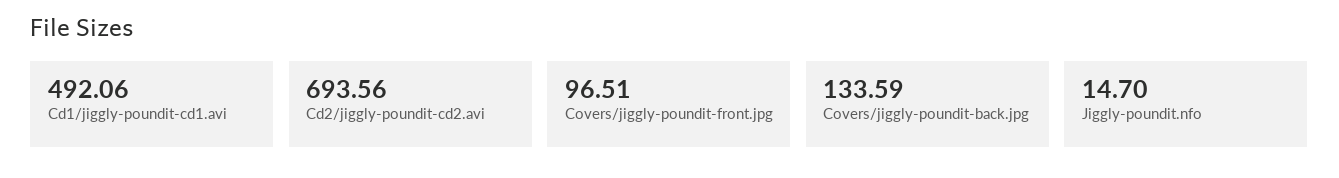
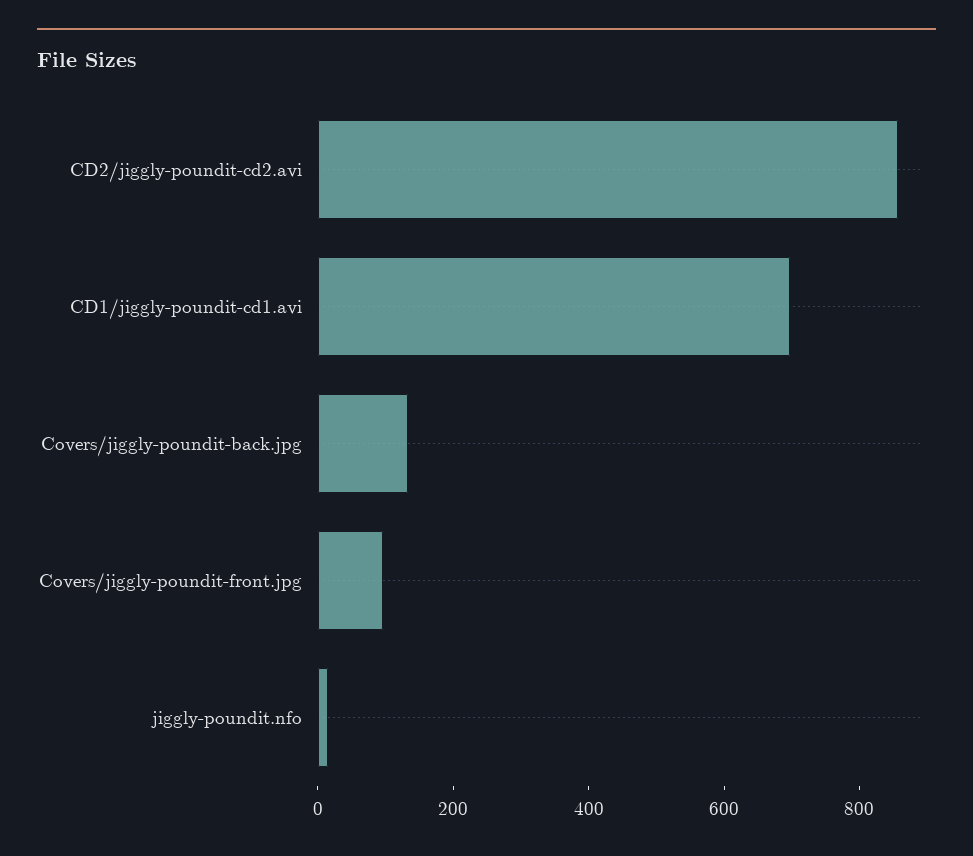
Cd1/jiggly-poundit-cd1.avi: 492.06 -> 700
Cd2/jiggly-poundit-cd2.avi: 693.56 -> 850

